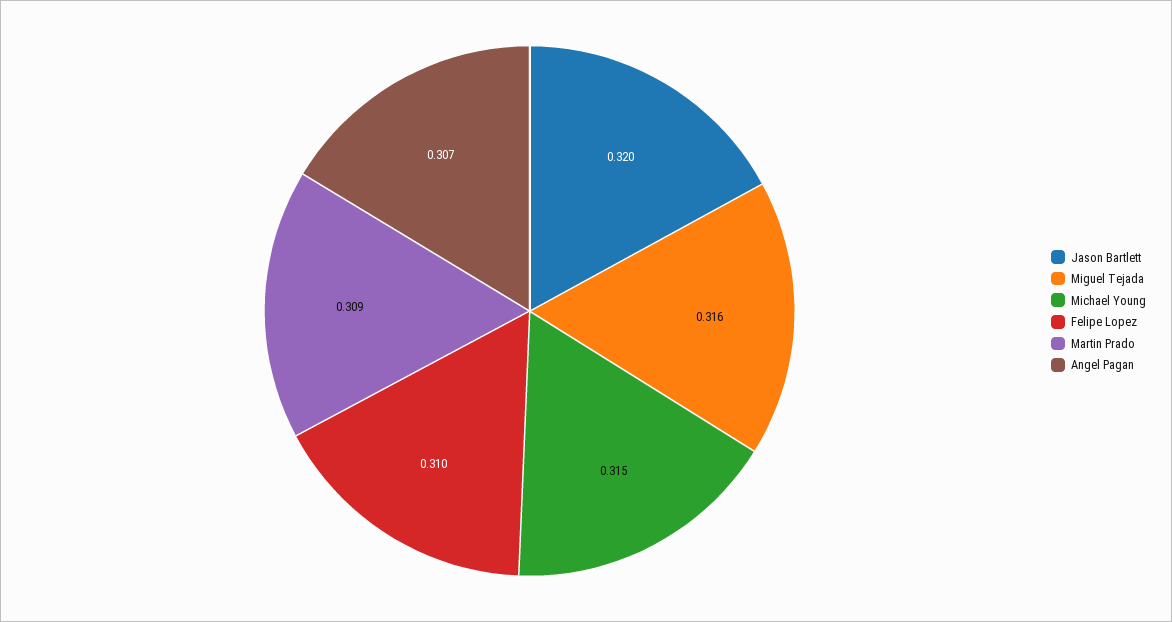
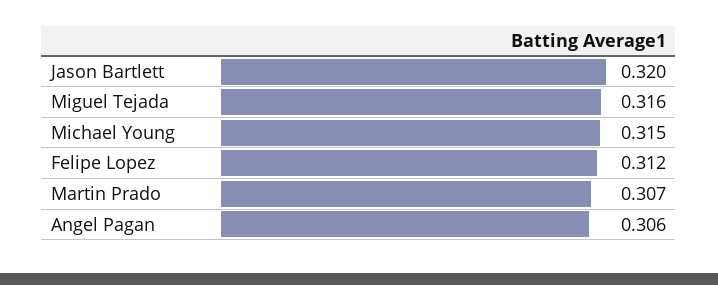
Felipe Lopez: 0.31 -> 0.312
Martin Prado: 0.309 -> 0.307
Angel Pagan: 0.307 -> 0.306

